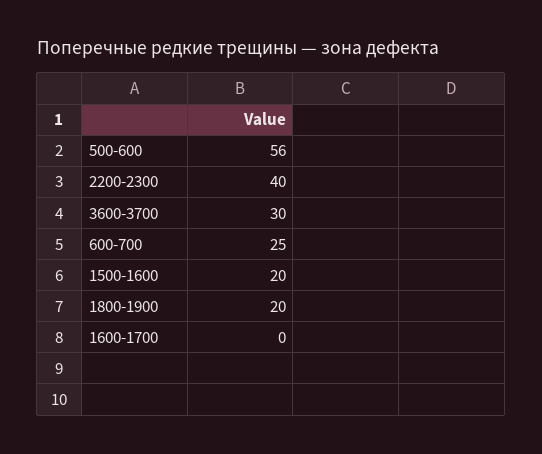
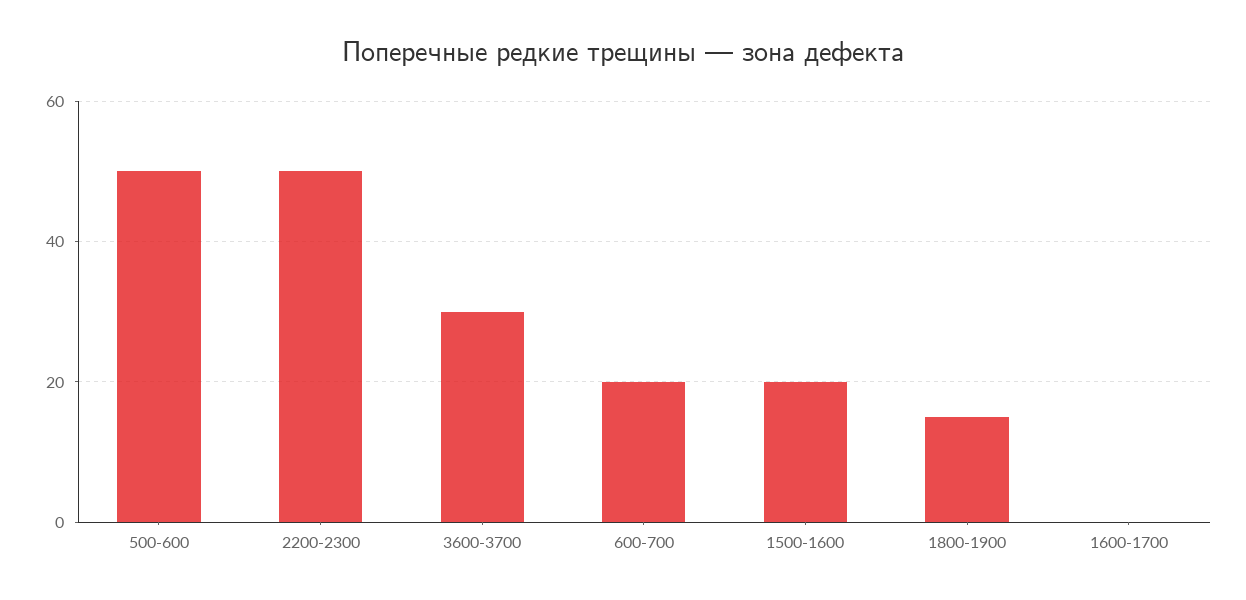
500-600: 56 -> 50
2200-2300: 40 -> 50
600-700: 25 -> 20
1800-1900: 20 -> 15

